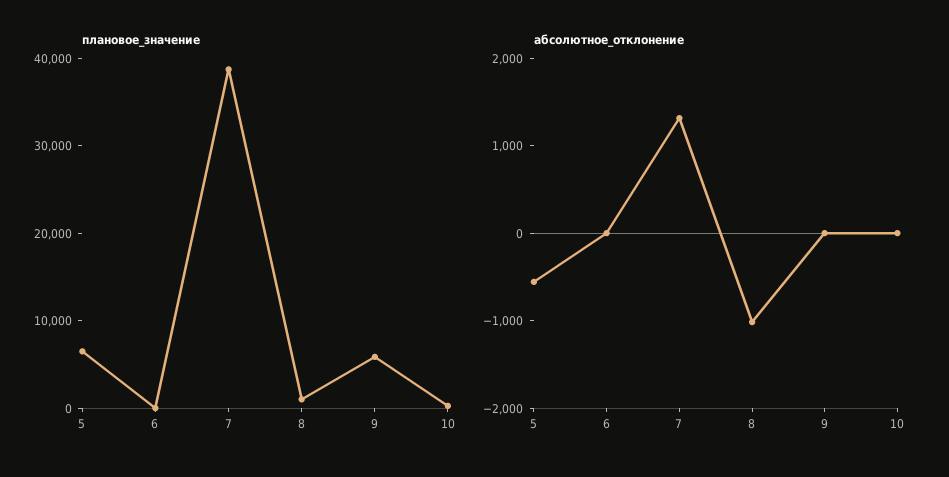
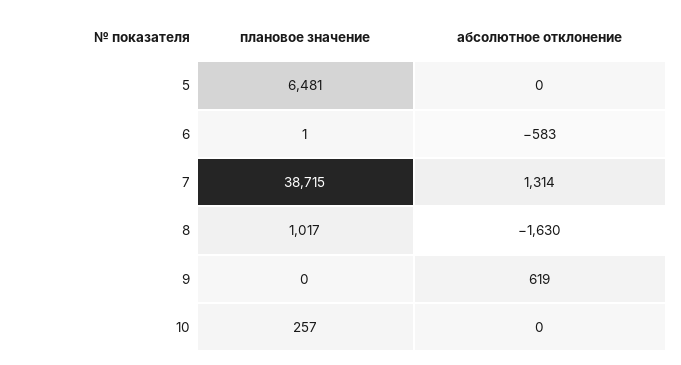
плановое_значение, 9: 6000 -> 0
абсолютное_отклонение, 5: -600 -> 0
абсолютное_отклонение, 6: 0 -> -583
абсолютное_отклонение, 8: -1000 -> -1630
абсолютное_отклонение, 9: 0 -> 619

